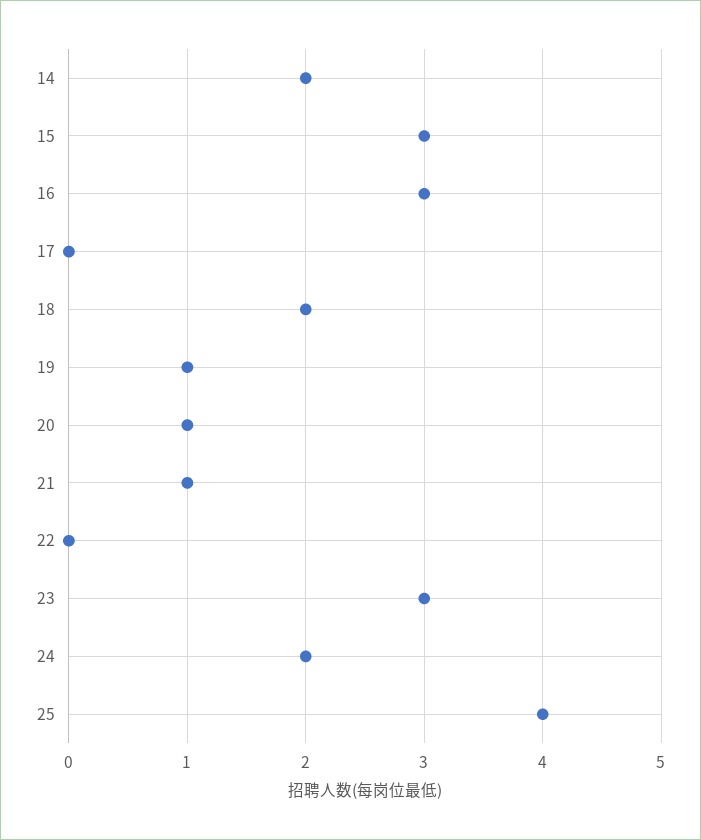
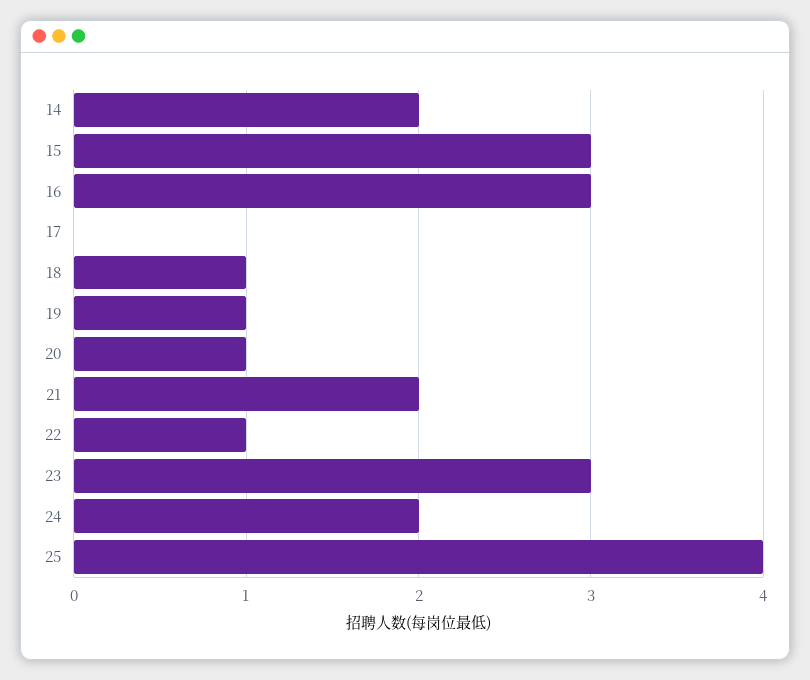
18: 2 -> 1
21: 1 -> 2
22: 0 -> 1

